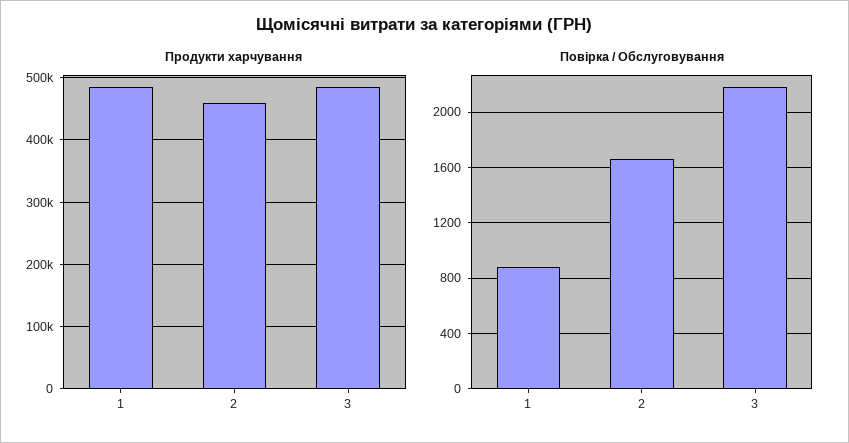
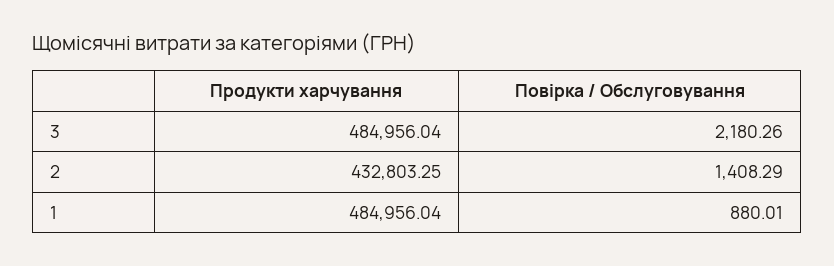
Продукти харчування, 2: 460000 -> 432803.25
Повірка / Обслуговування, 2: 1650 -> 1408.29

